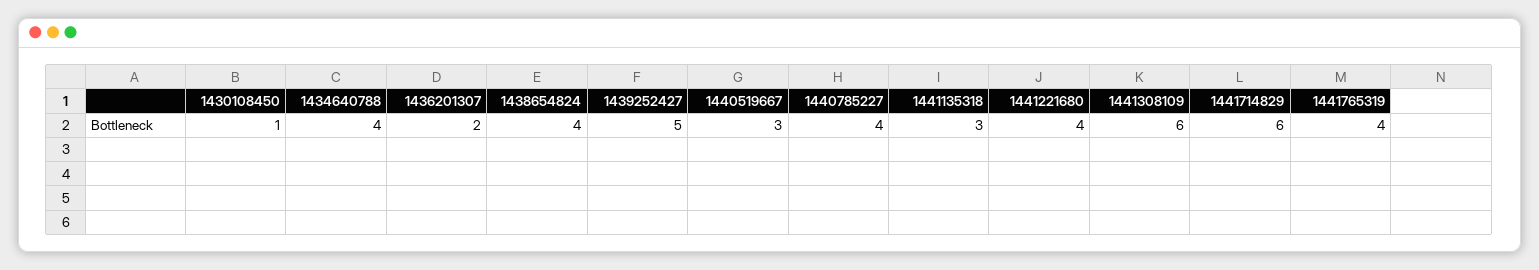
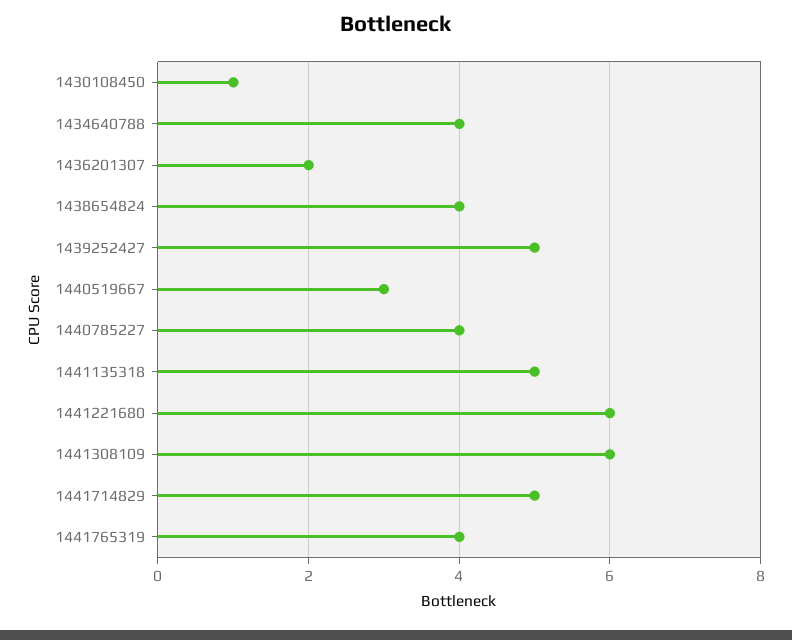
1441135318: 3 -> 5
1441221680: 4 -> 6
1441714829: 6 -> 5

